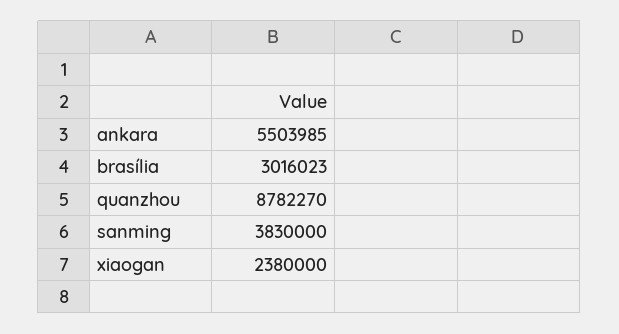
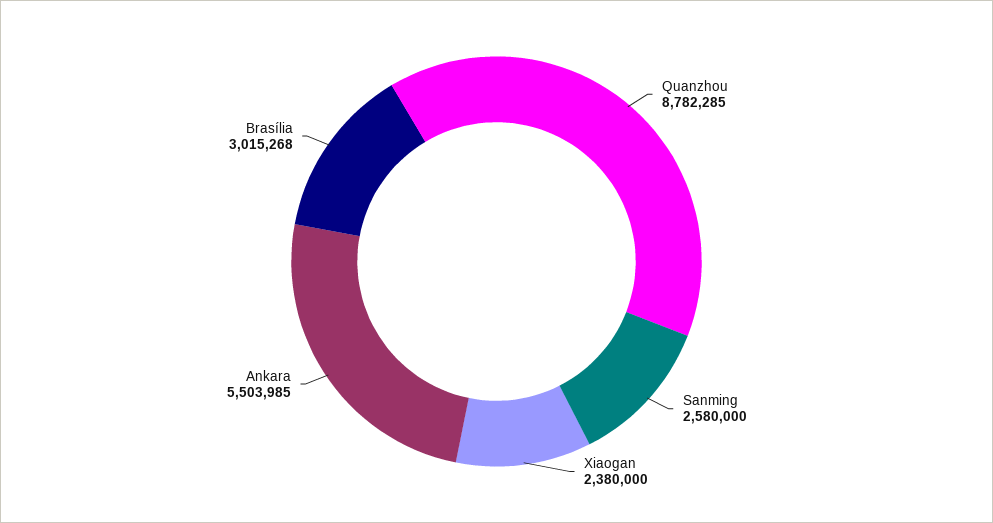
brasília: 3016023 -> 3015268
quanzhou: 8782270 -> 8782285
sanming: 3830000 -> 2580000

